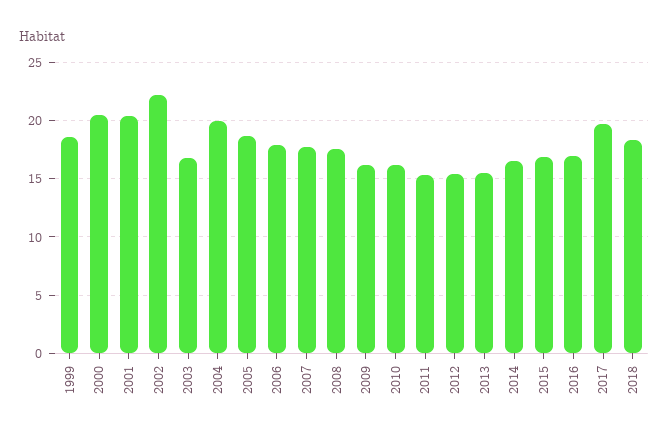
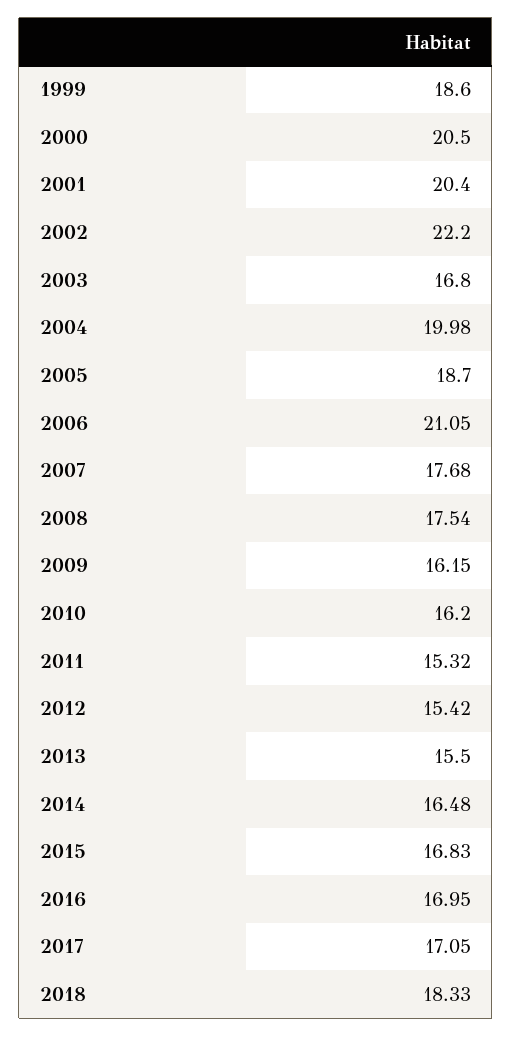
2006: 18 -> 21.05
2017: 20 -> 17.05

